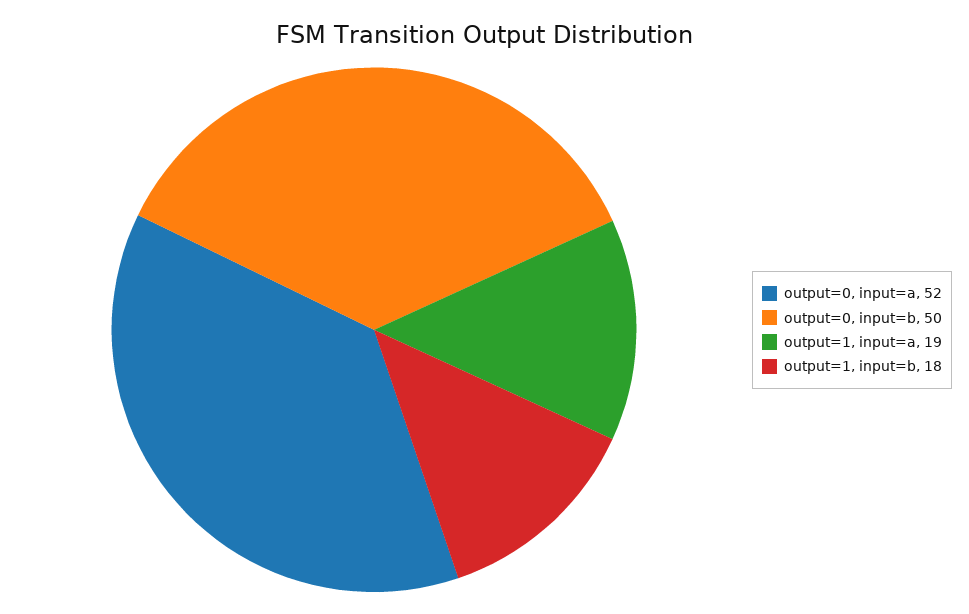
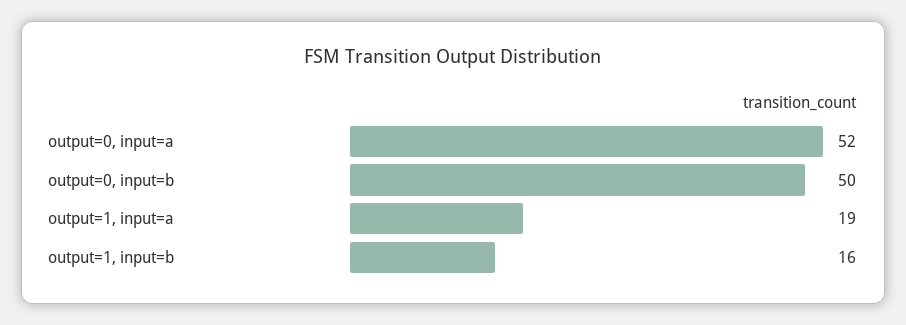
output=1, input=b: 18 -> 16

